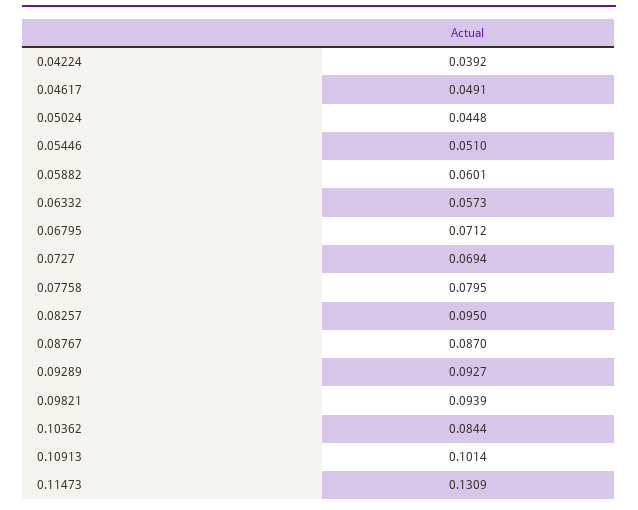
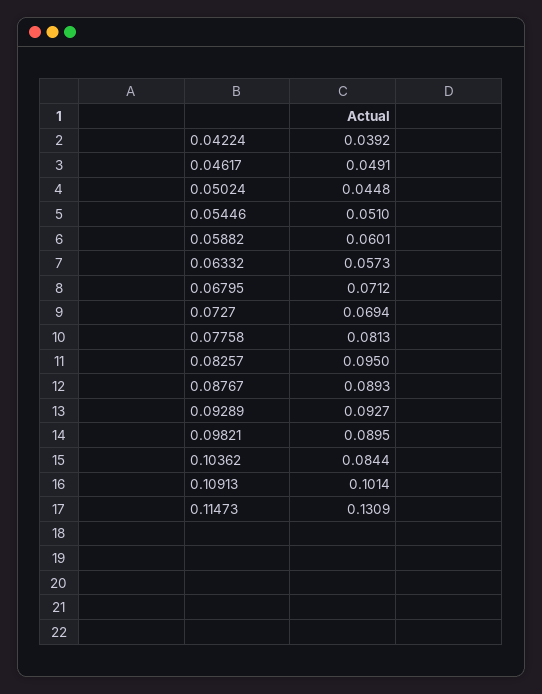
0.07758: 0.0795 -> 0.0813
0.08767: 0.087 -> 0.0893
0.09821: 0.0939 -> 0.0895

